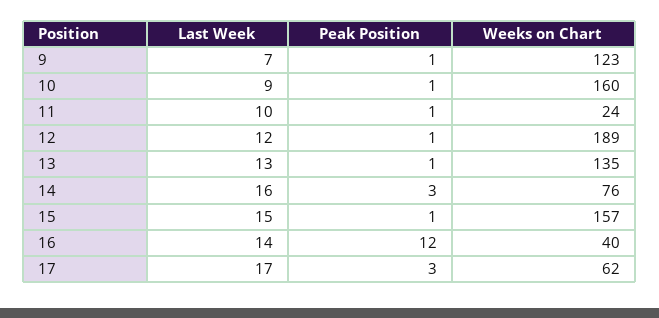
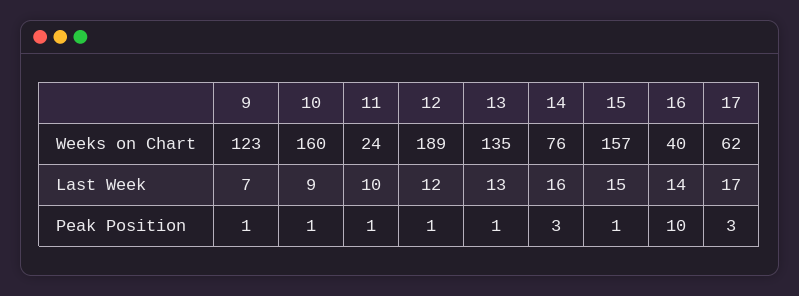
Peak Position, 16: 12 -> 10

